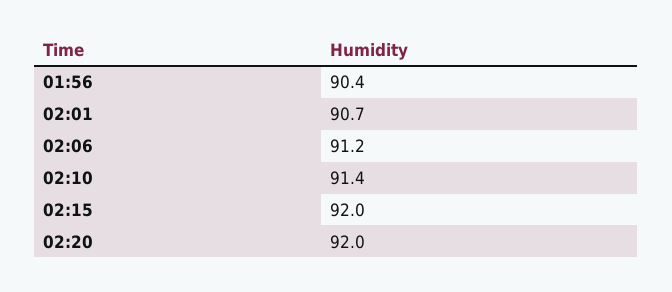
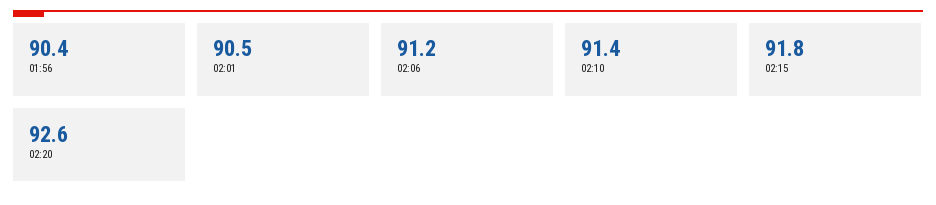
02:01: 90.7 -> 90.5
02:15: 92 -> 91.8
02:20: 92 -> 92.6

